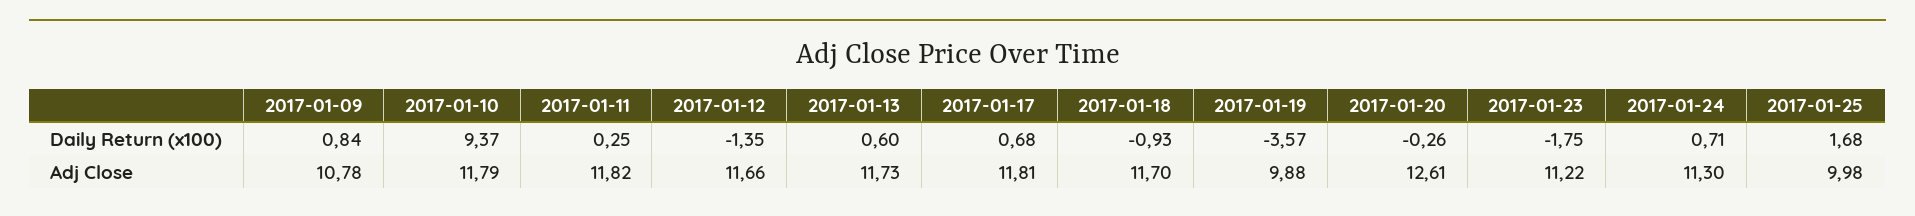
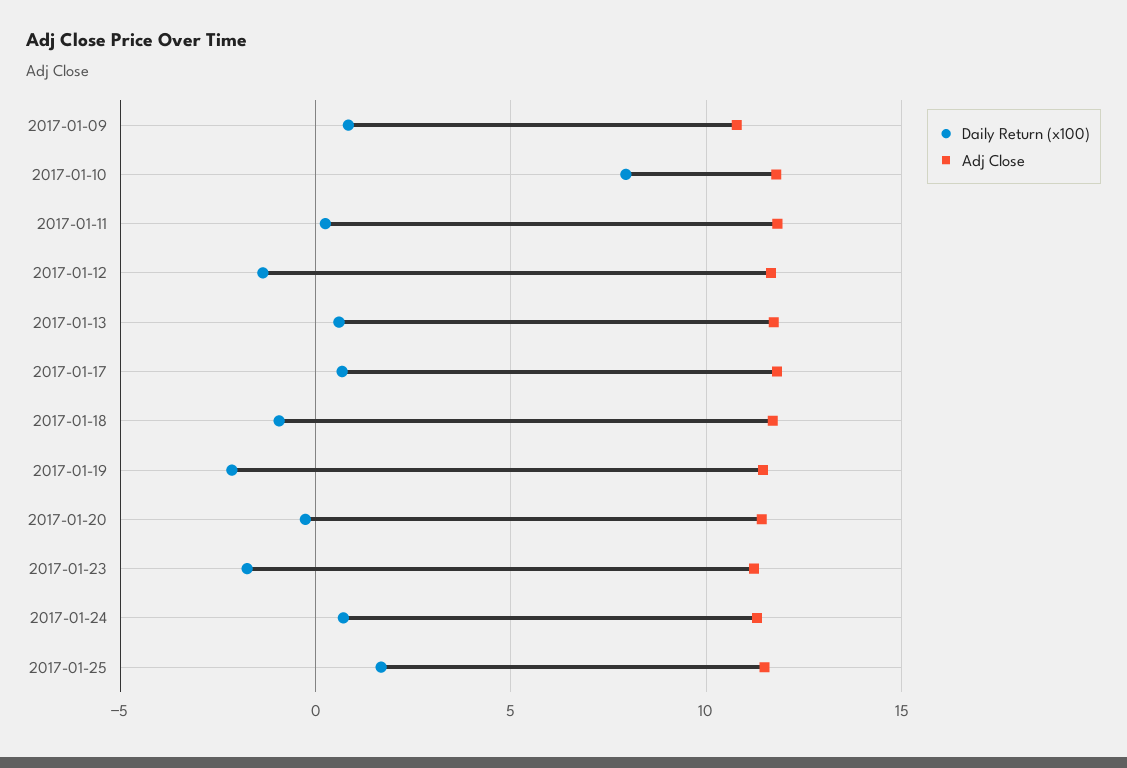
Daily Return (x100), 2017-01-10: 9.37 -> 8
Daily Return (x100), 2017-01-19: -3.57 -> -2
Adj Close, 2017-01-19: 9.88 -> 11.5
Adj Close, 2017-01-20: 12.61 -> 11.5
Adj Close, 2017-01-25: 9.98 -> 11.5

